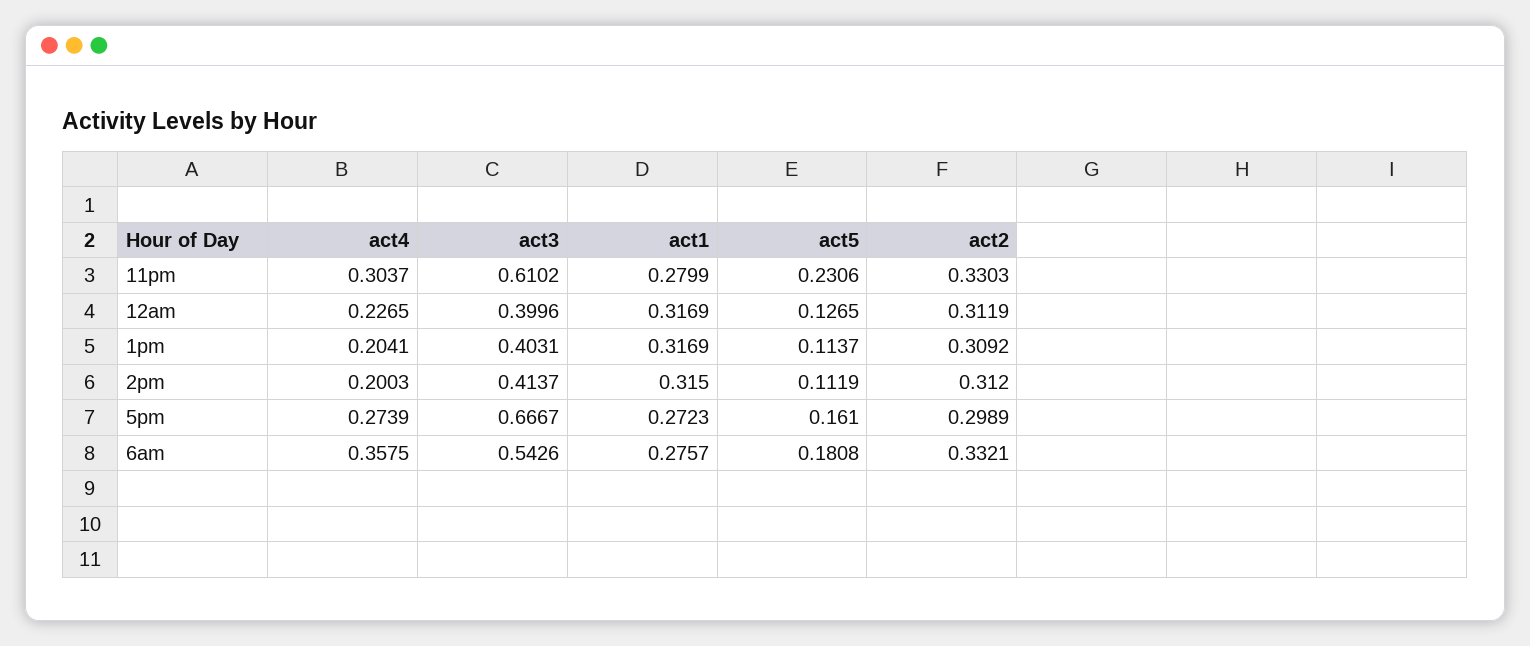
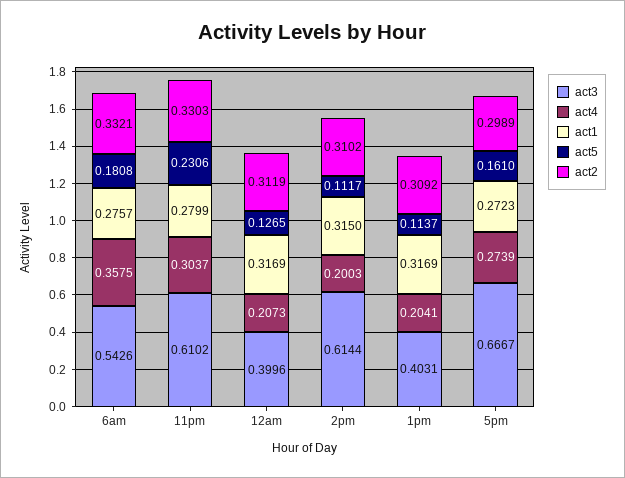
act4, 12am: 0.2265 -> 0.2073
act3, 2pm: 0.4137 -> 0.6144
act5, 2pm: 0.1119 -> 0.1117
act2, 2pm: 0.312 -> 0.3102

